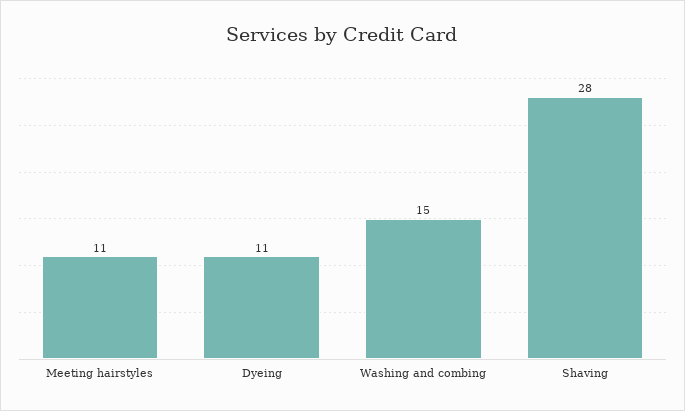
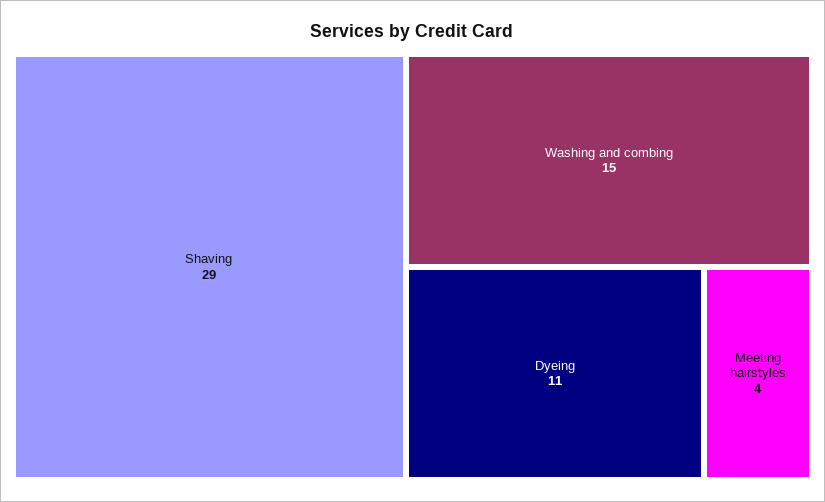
Meeting hairstyles: 11 -> 4
Shaving: 28 -> 29

